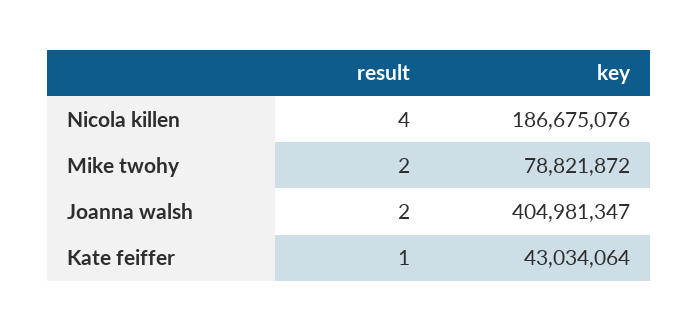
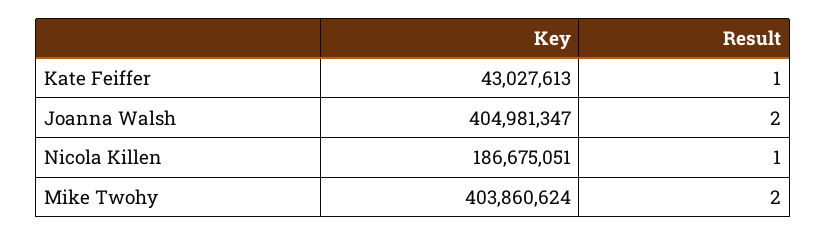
result, Nicola killen: 4 -> 1
key, Nicola killen: 186675076 -> 186675051
key, Mike twohy: 78821872 -> 403860624
key, Kate feiffer: 43034064 -> 43027613

